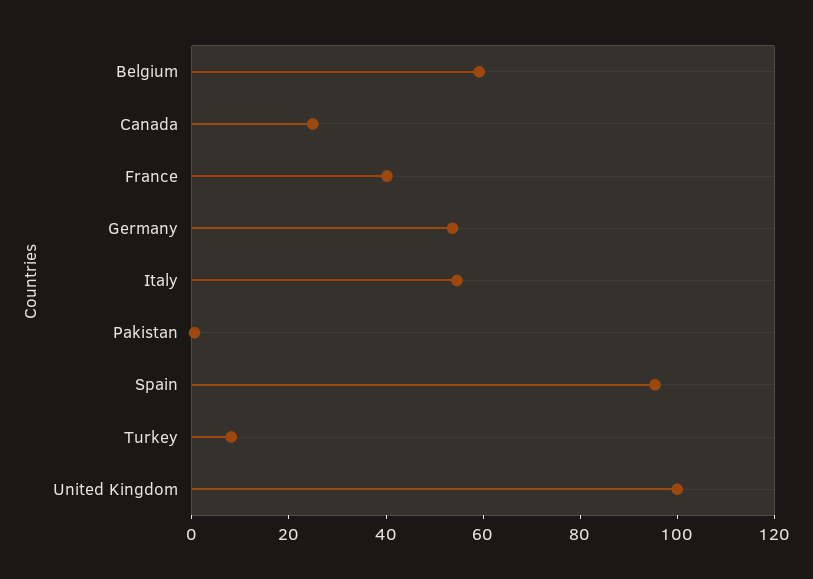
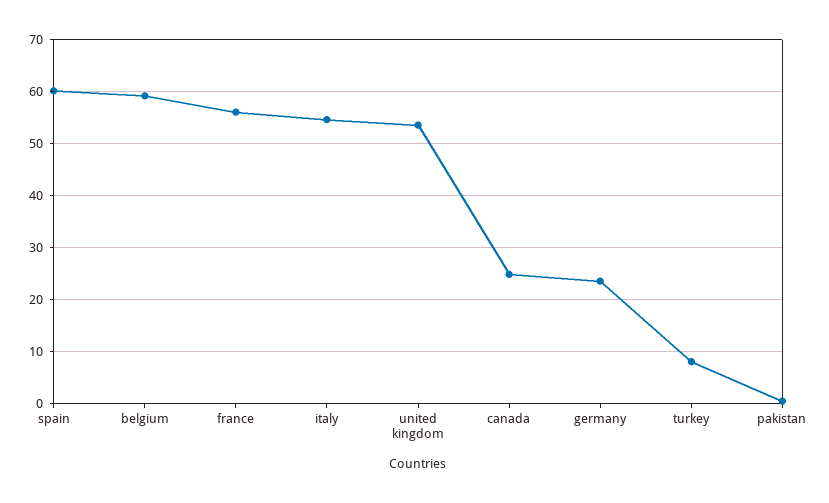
France: 40 -> 56
Germany: 55 -> 24
Spain: 95 -> 60
United Kingdom: 100 -> 54

